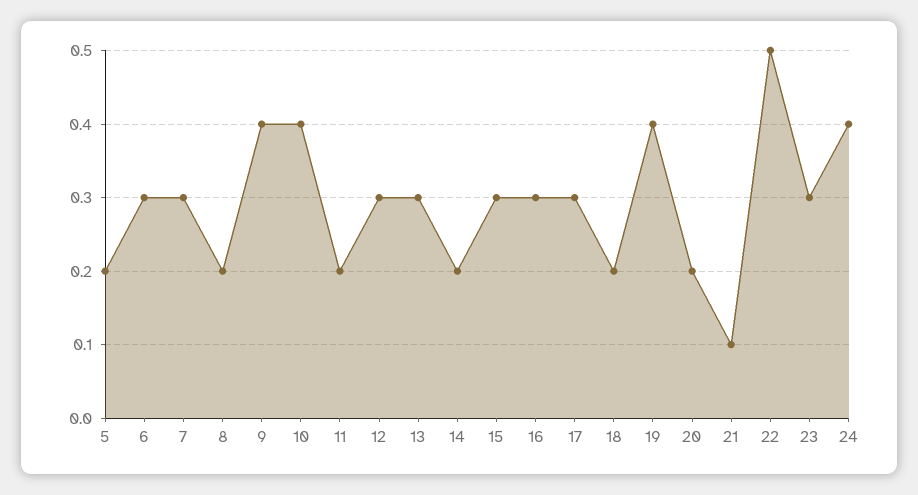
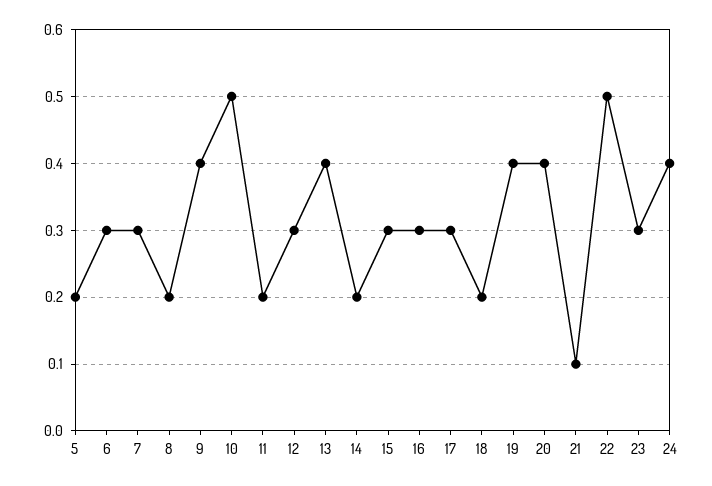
10: 0.4 -> 0.5
13: 0.3 -> 0.4
20: 0.2 -> 0.4

